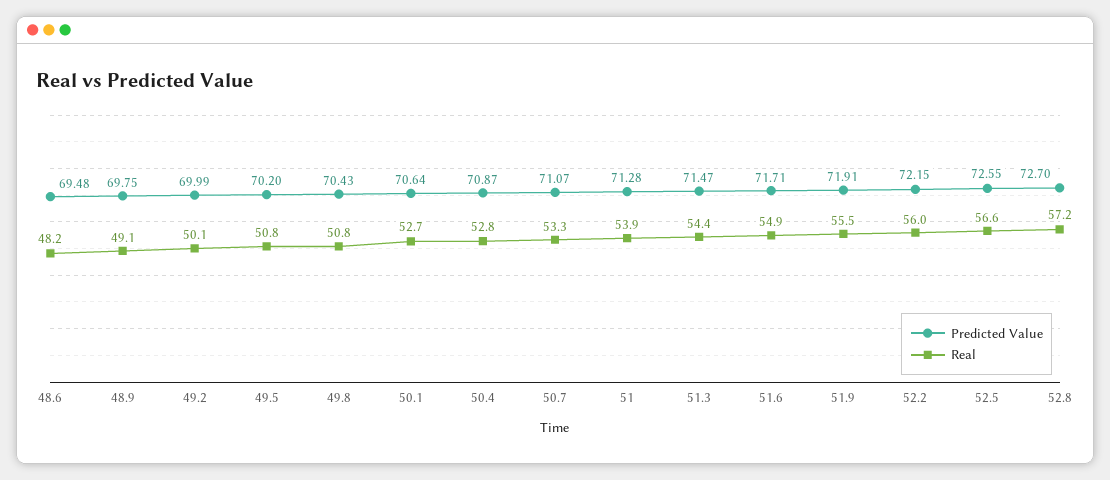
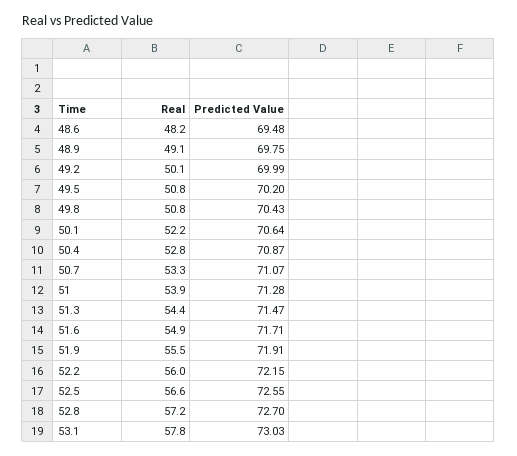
Real, 50.1: 52.7 -> 52.2
Real, 53.1: none -> 57.8
Predicted Value, 53.1: none -> 73.03

